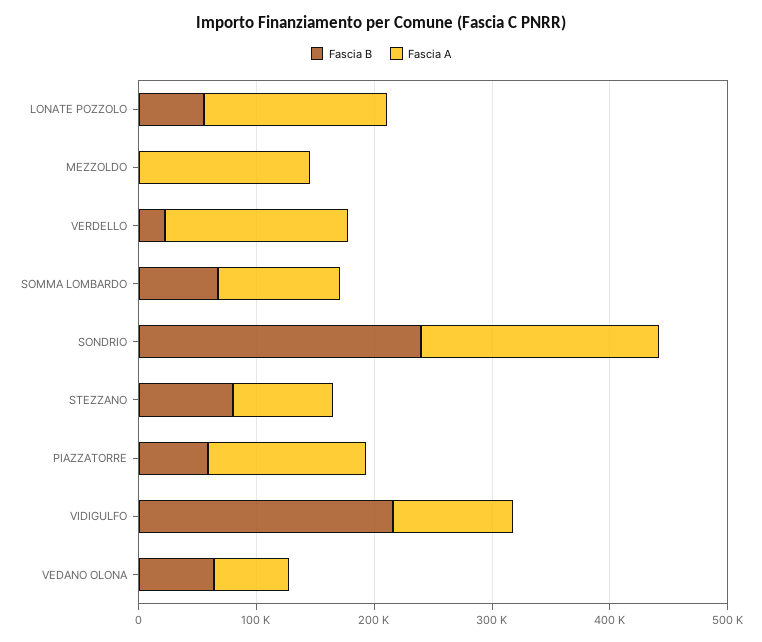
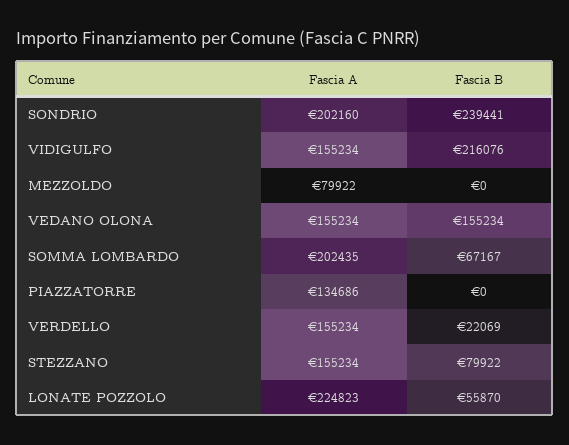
Fascia A, LONATE POZZOLO: 160000 -> 224823
Fascia A, MEZZOLDO: 140000 -> 79922
Fascia A, SOMMA LOMBARDO: 100000 -> 202435
Fascia A, STEZZANO: 80000 -> 155234
Fascia B, PIAZZATORRE: 60000 -> 0
Fascia A, VIDIGULFO: 100000 -> 155234
Fascia B, VEDANO OLONA: 60000 -> 155234
Fascia A, VEDANO OLONA: 60000 -> 155234

